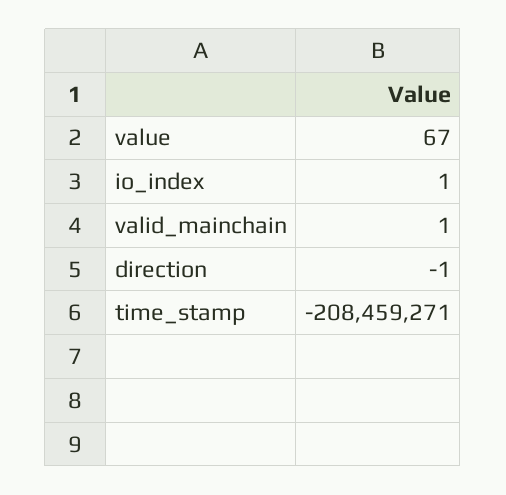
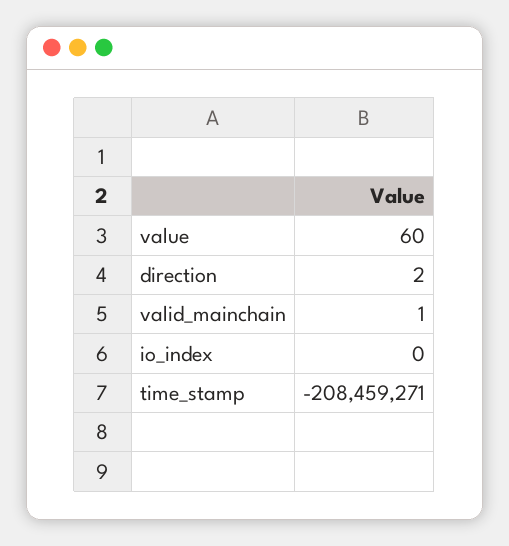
value: 67 -> 60
io_index: 1 -> 0
direction: -1 -> 2

